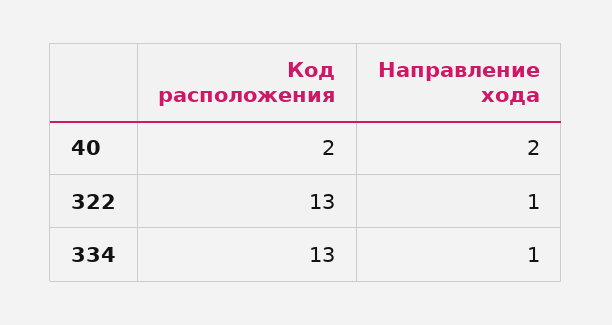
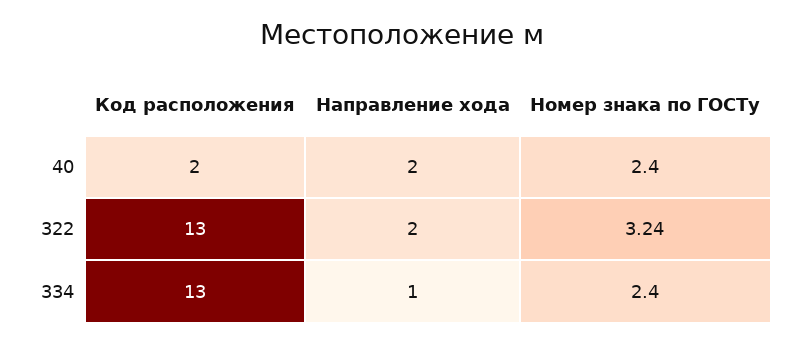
Направление хода, 322: 1 -> 2
Номер знака по ГОСТу, 40: none -> 2.4
Номер знака по ГОСТу, 322: none -> 3.24
Номер знака по ГОСТу, 334: none -> 2.4

